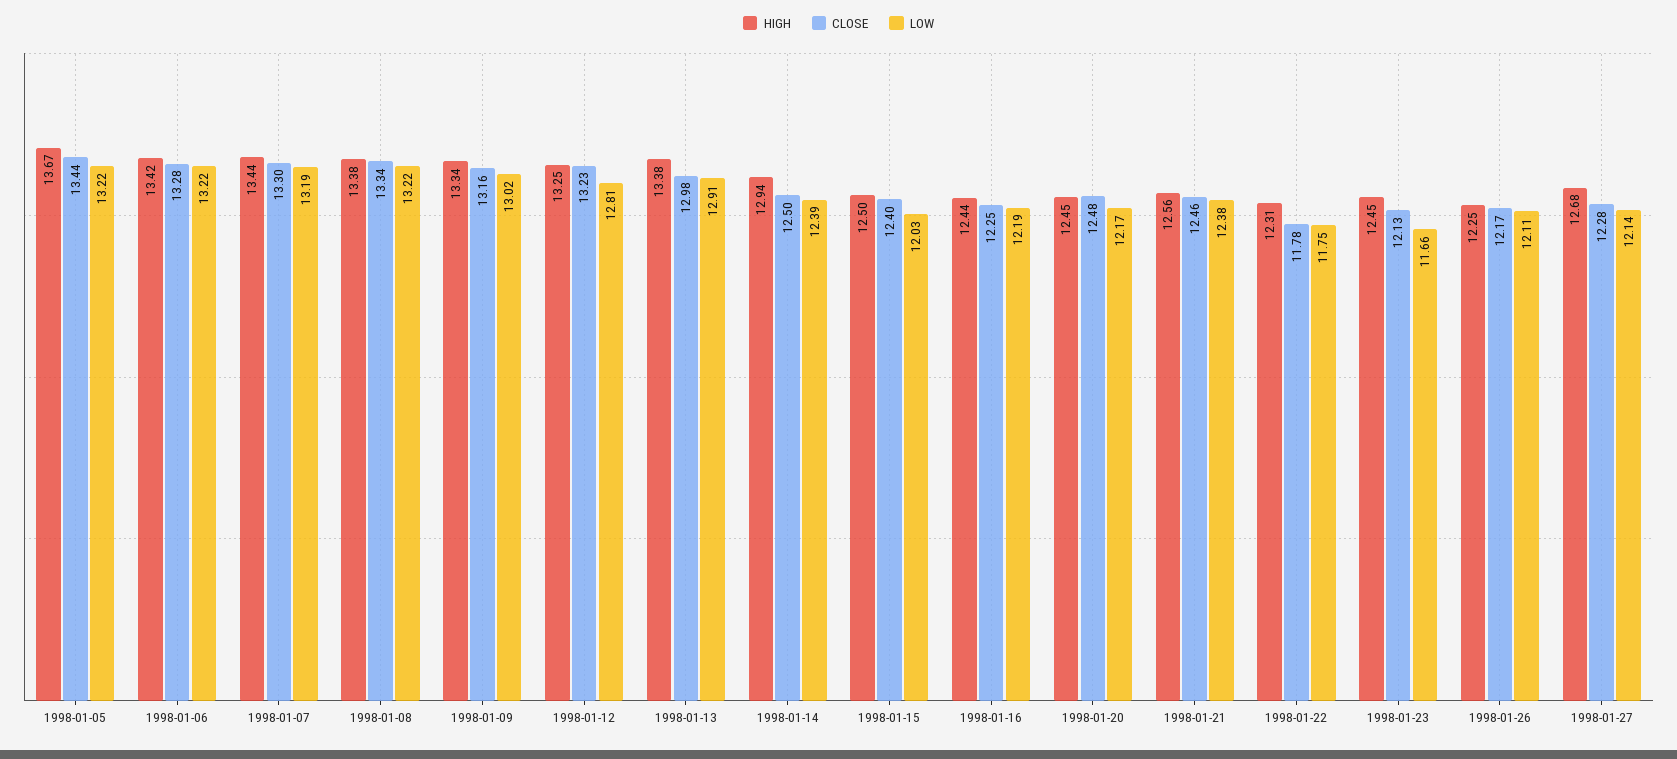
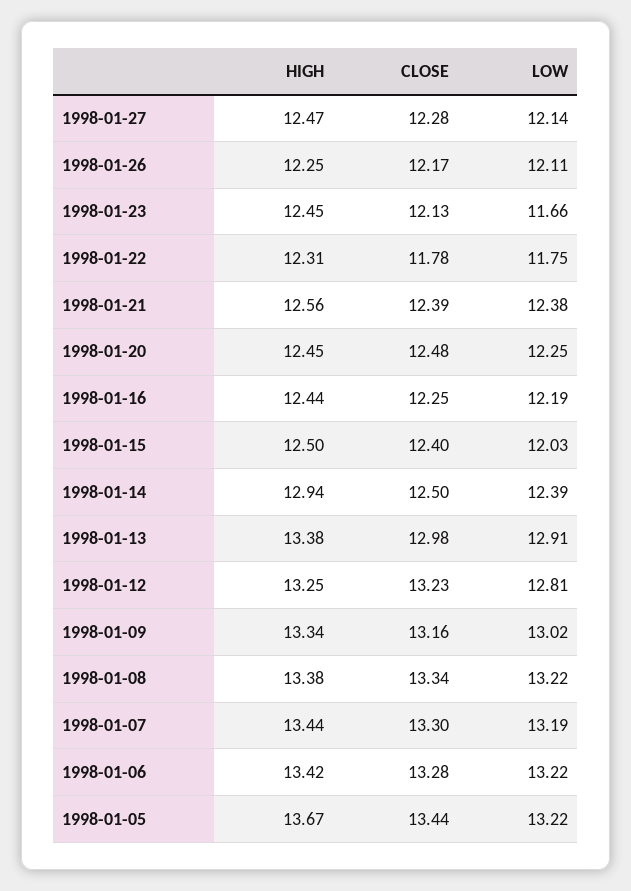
LOW, 1998-01-20: 12.17 -> 12.25
CLOSE, 1998-01-21: 12.46 -> 12.39
HIGH, 1998-01-27: 12.68 -> 12.47

